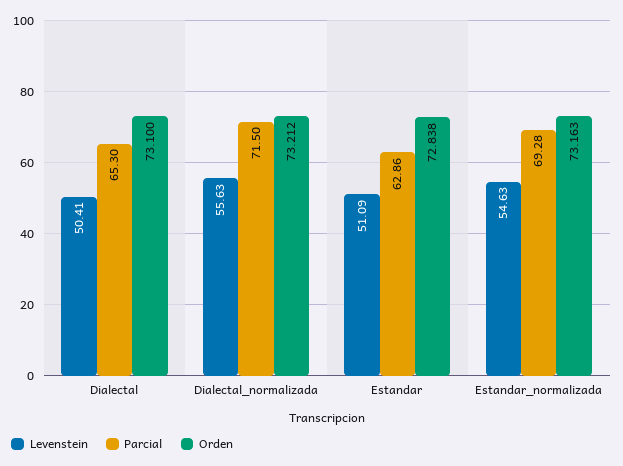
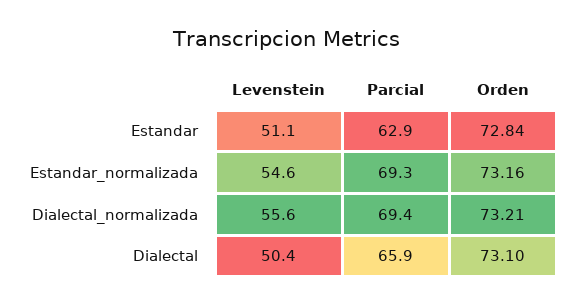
Parcial, Dialectal: 65.3 -> 65.9
Parcial, Dialectal_normalizada: 71.5 -> 69.4

